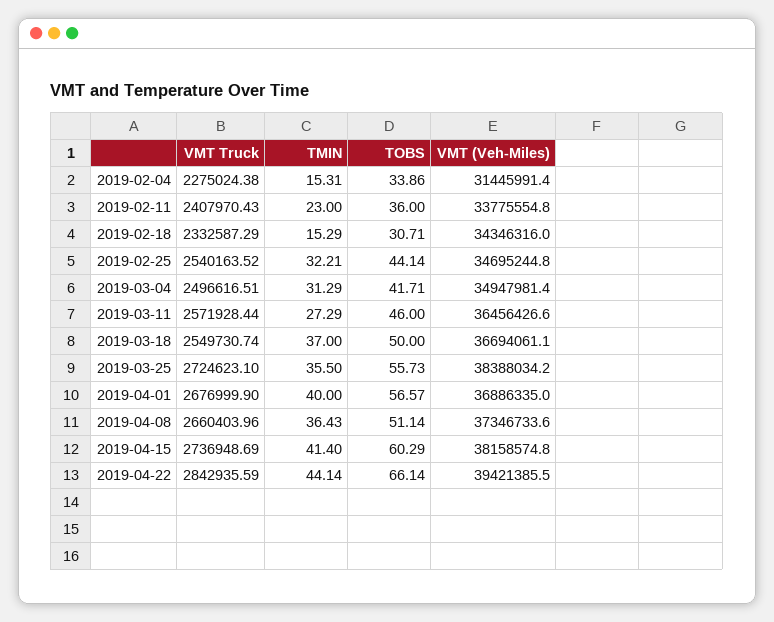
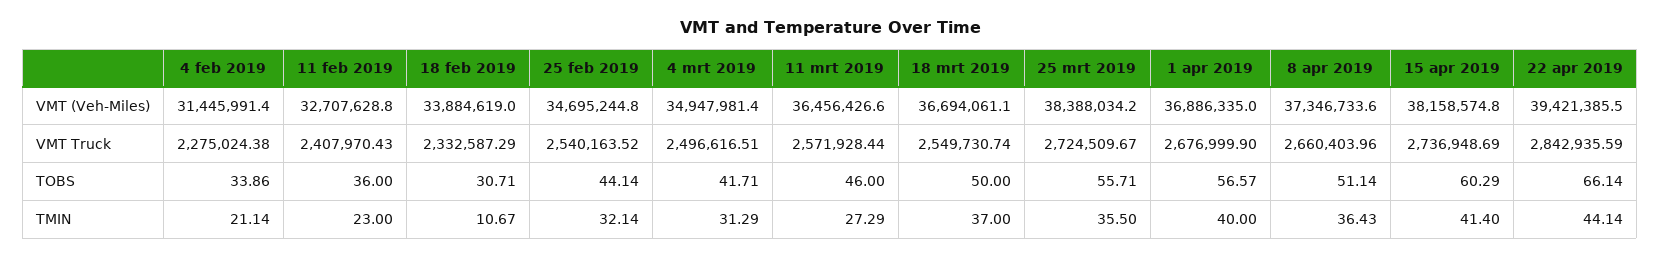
TMIN, 2019-02-04: 15.31 -> 21.14
VMT (Veh-Miles), 2019-02-11: 33775554.8 -> 32707628.8
TMIN, 2019-02-18: 15.29 -> 10.67
VMT (Veh-Miles), 2019-02-18: 34346316 -> 33884619
TMIN, 2019-02-25: 32.21 -> 32.14
VMT Truck, 2019-03-25: 2724623.1 -> 2724509.67
TOBS, 2019-03-25: 55.73 -> 55.71

